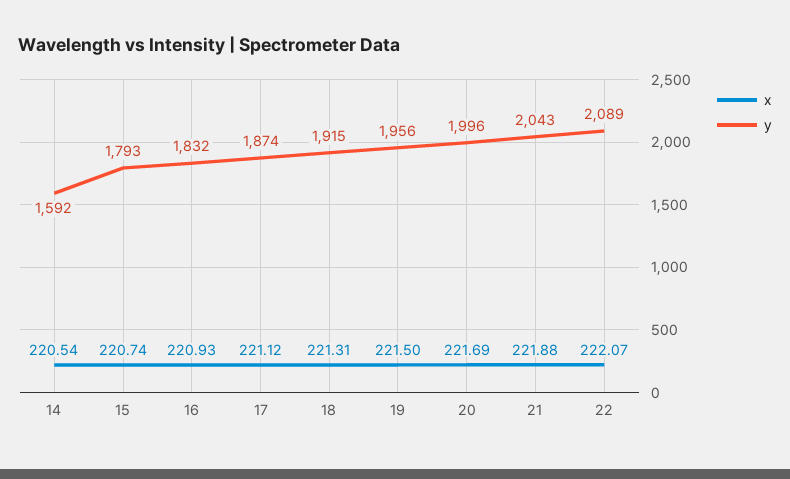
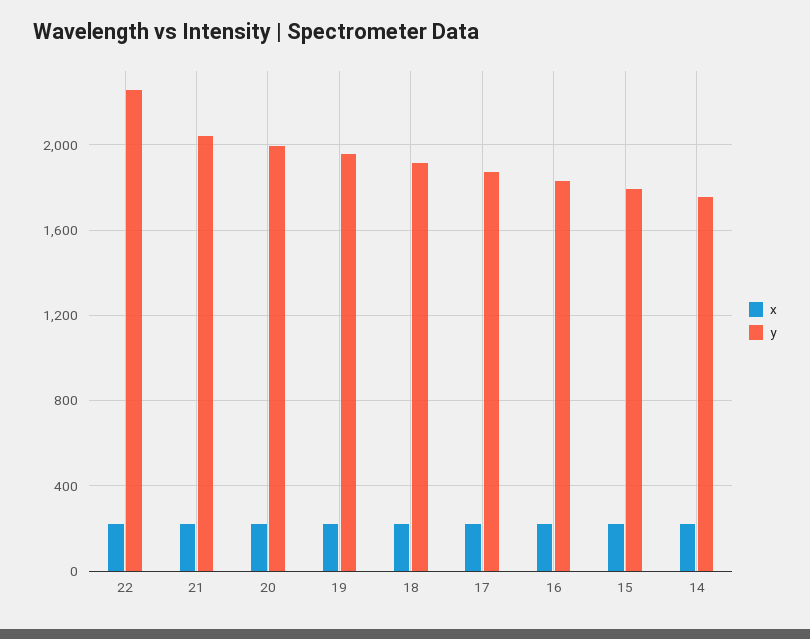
y, 14: 1592 -> 1750
y, 22: 2089 -> 2250

